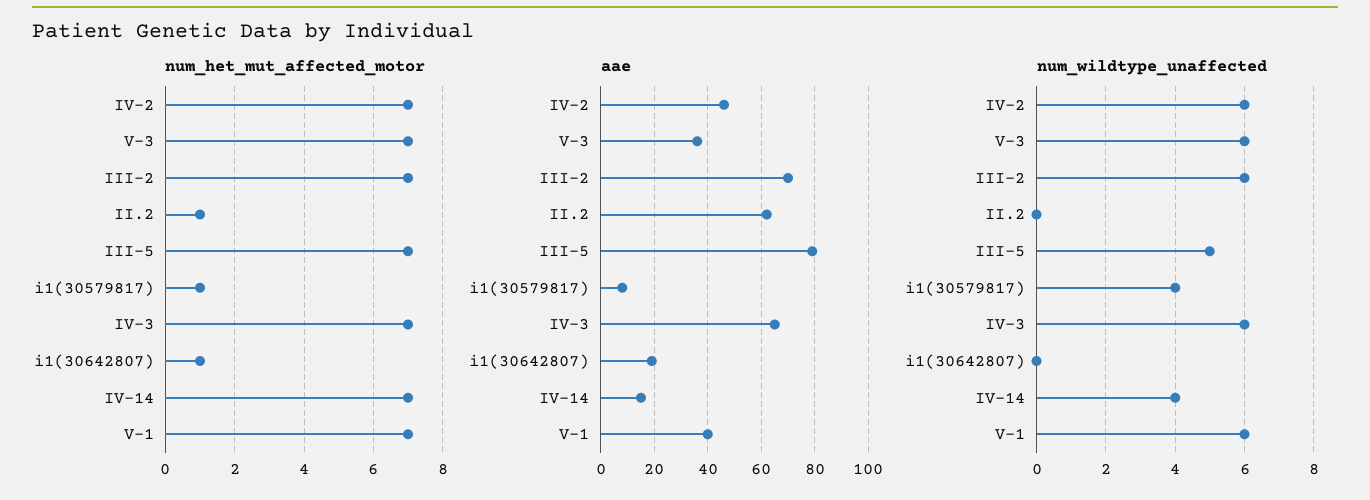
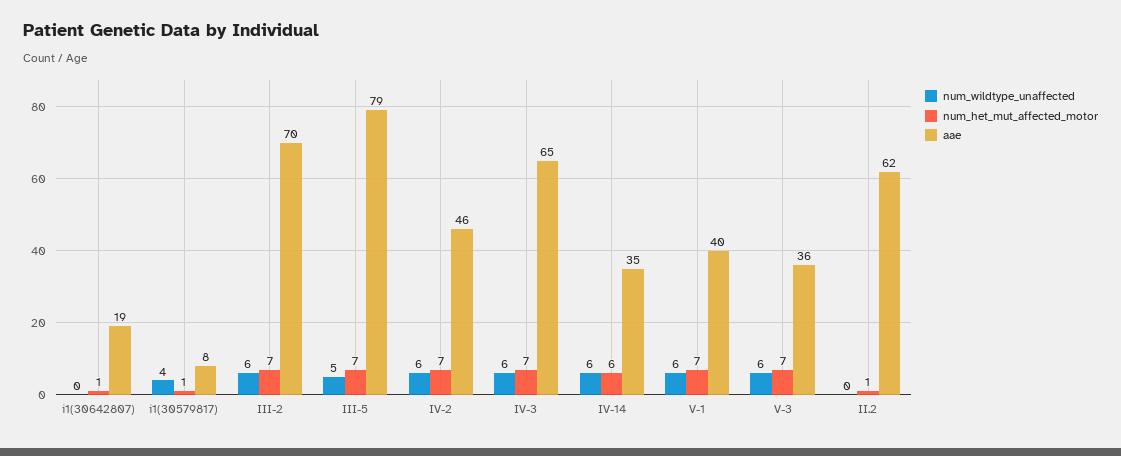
num_het_mut_affected_motor, IV-14: 7 -> 6
aae, IV-14: 15 -> 35
num_wildtype_unaffected, IV-14: 4 -> 6

